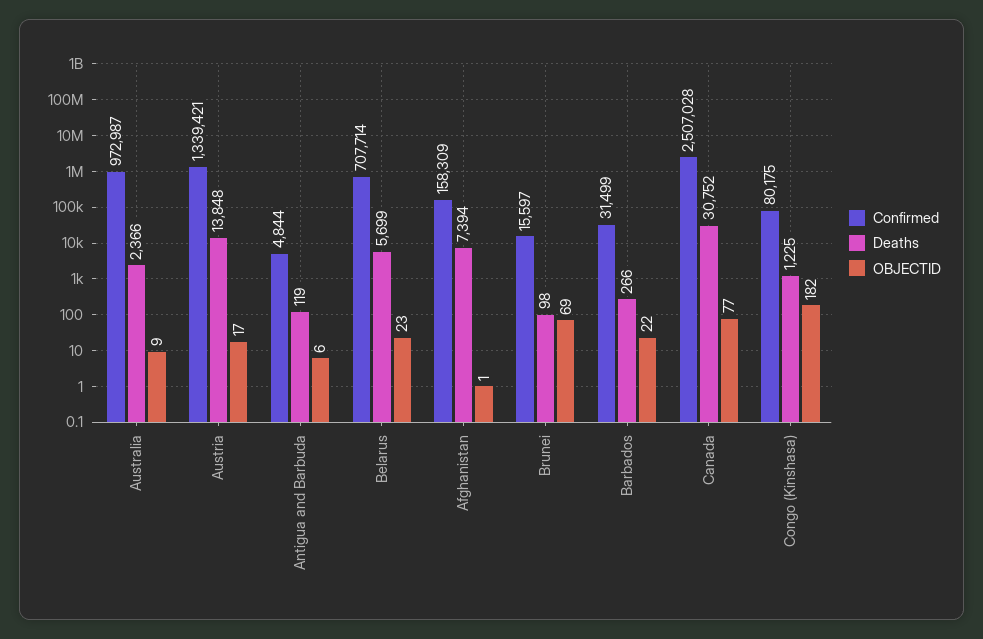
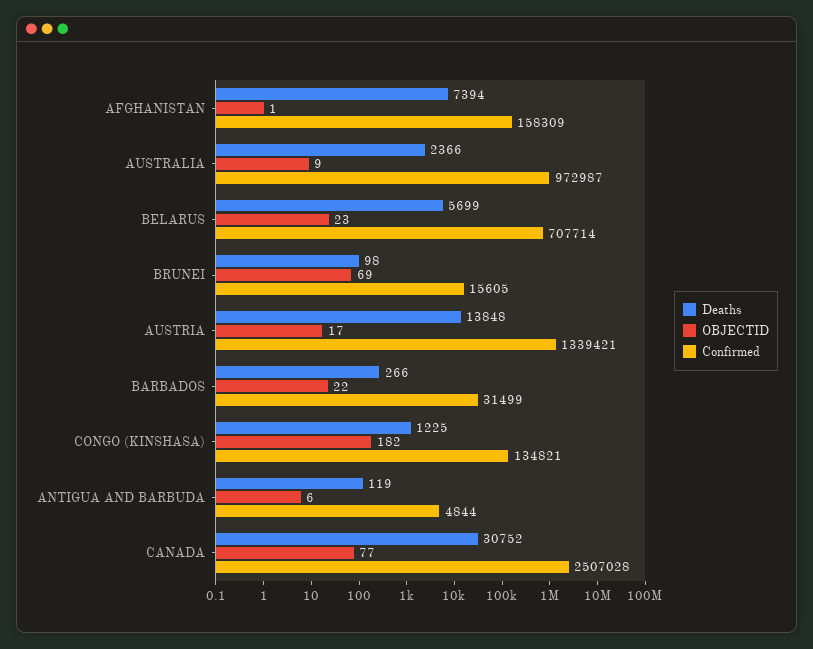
Confirmed, Brunei: 15597 -> 15605
Confirmed, Congo (Kinshasa): 80175 -> 134821

